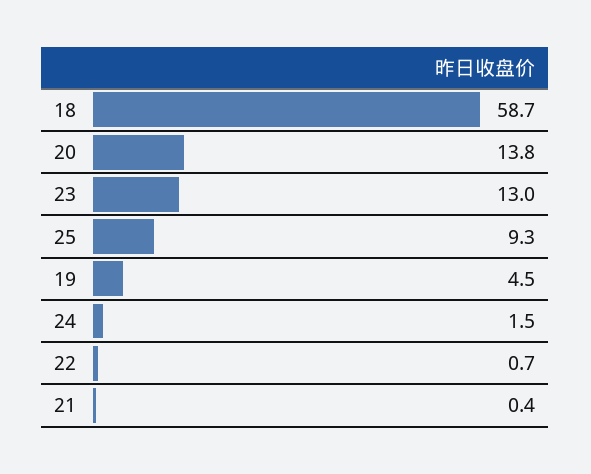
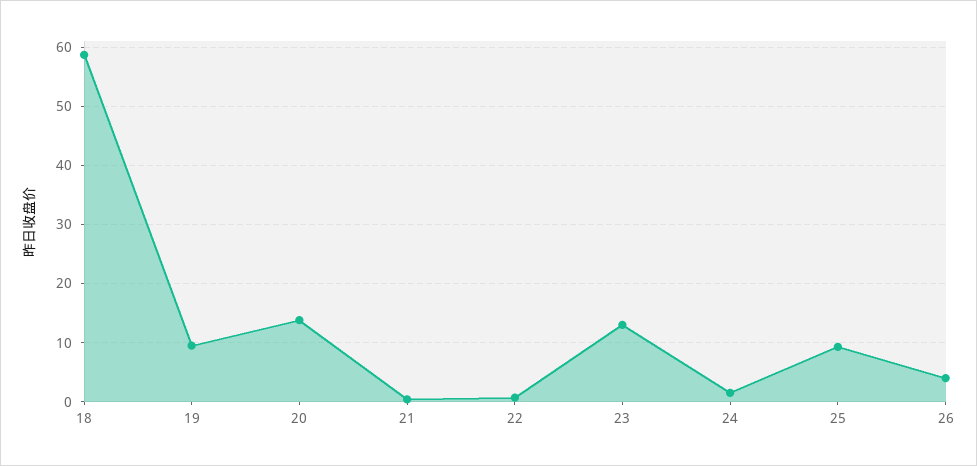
19: 4.5 -> 10
26: none -> 4

